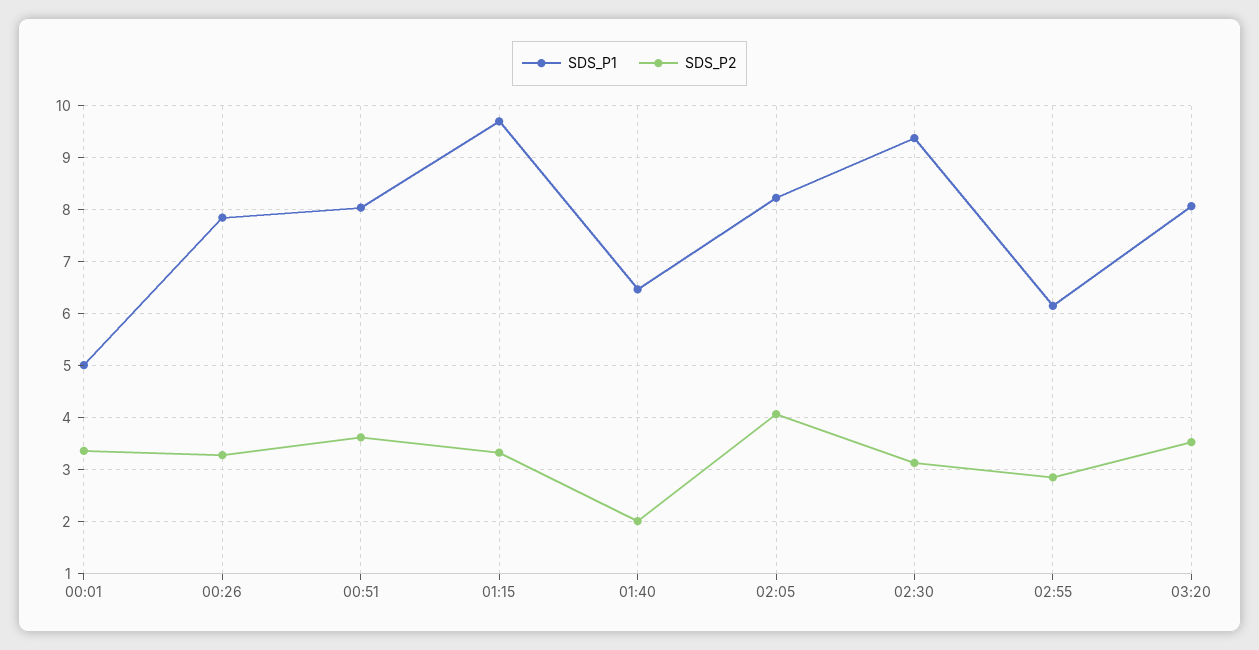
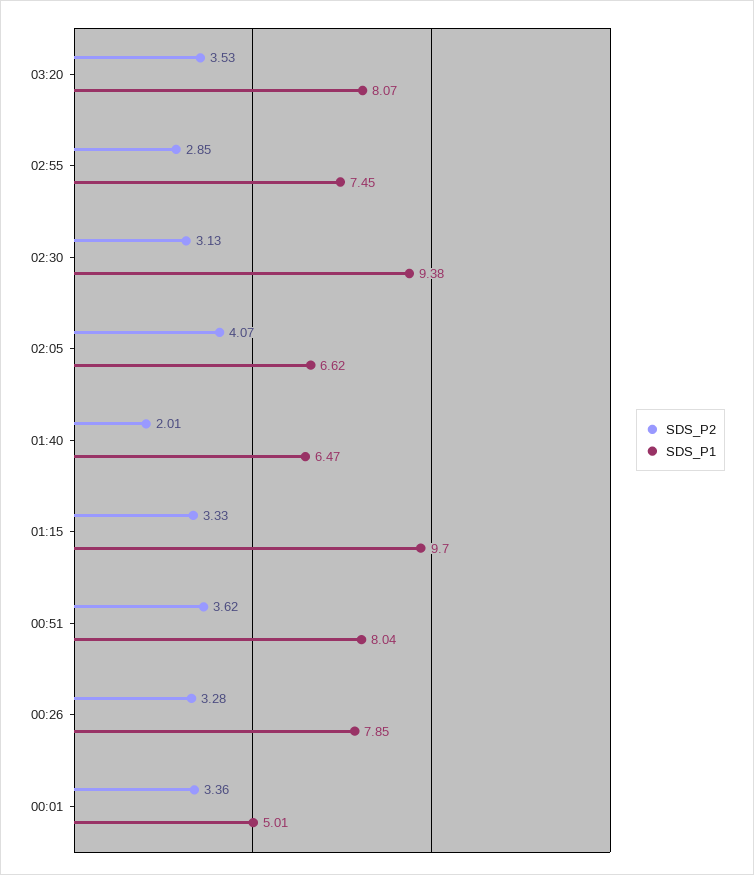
SDS_P1, 02:05: 8.2 -> 6.62
SDS_P1, 02:55: 6.2 -> 7.45

